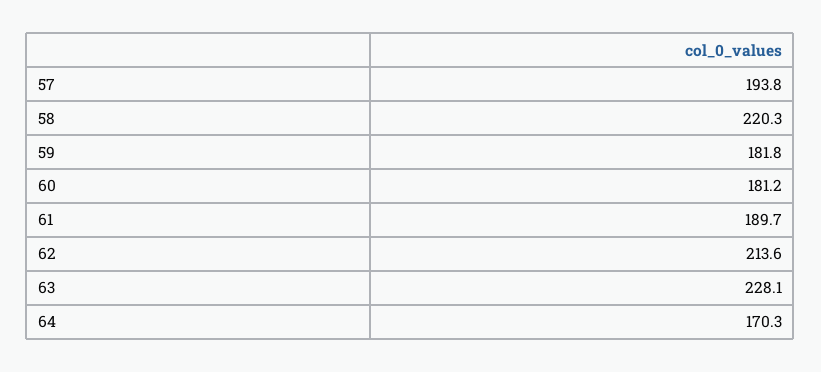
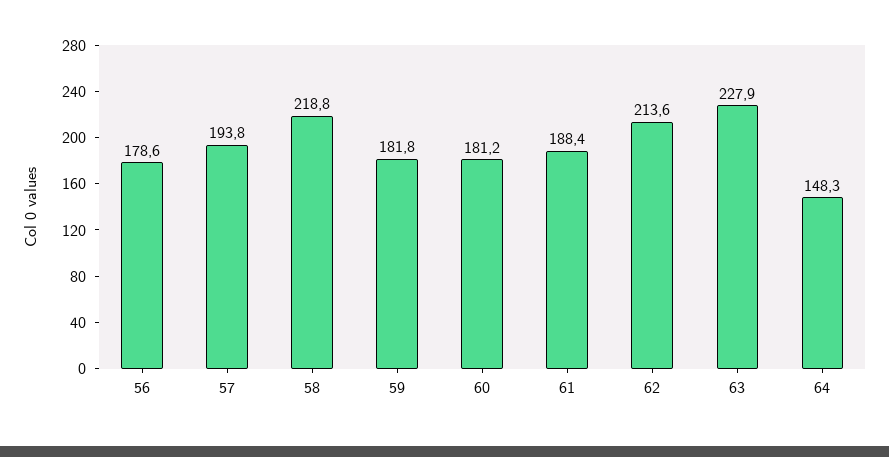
58: 220.3 -> 218.8
61: 189.7 -> 188.4
63: 228.1 -> 227.9
64: 170.3 -> 148.3
56: none -> 178.6

